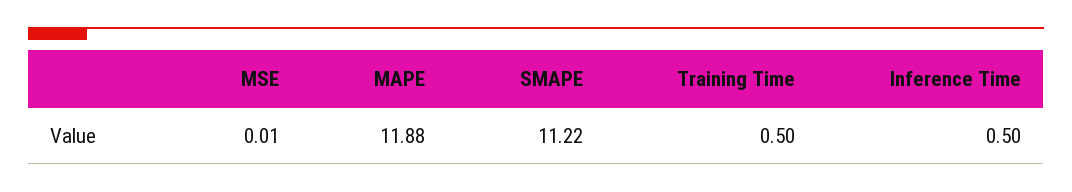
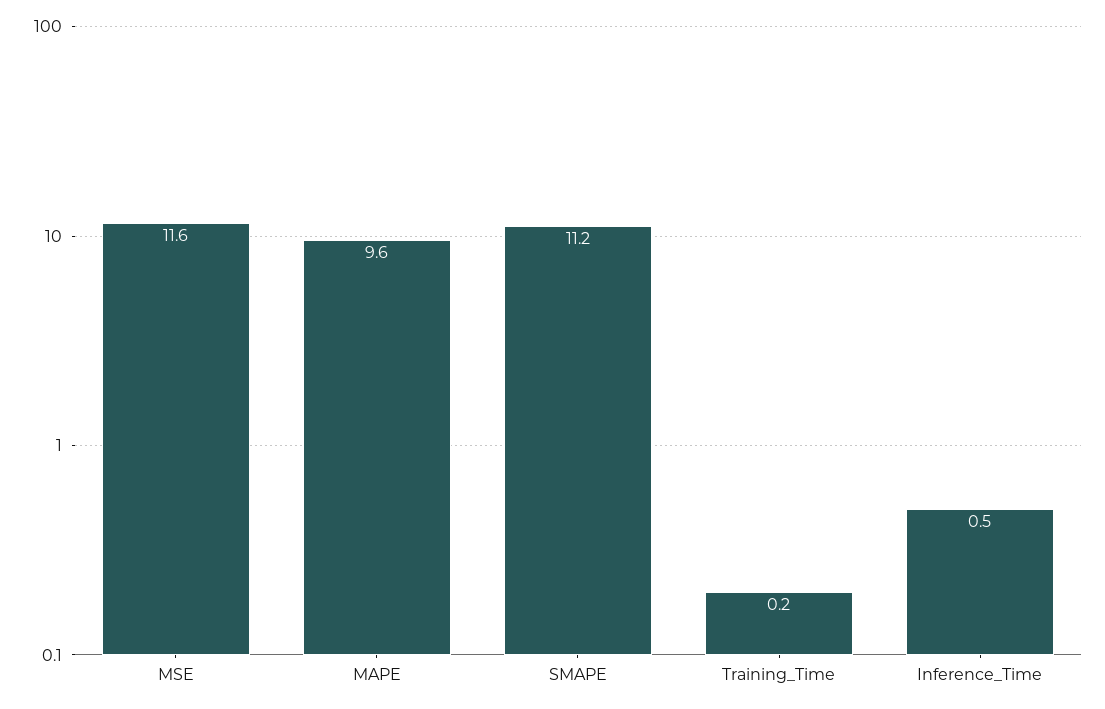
MSE: 0.01 -> 11.6
MAPE: 11.88 -> 9.6
Training Time: 0.5 -> 0.2

